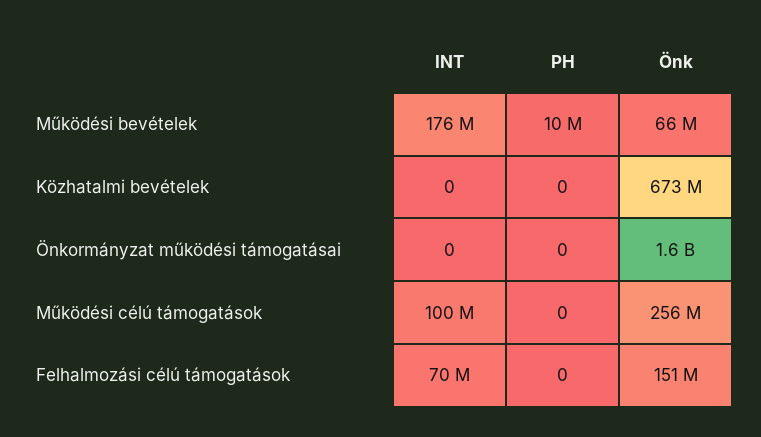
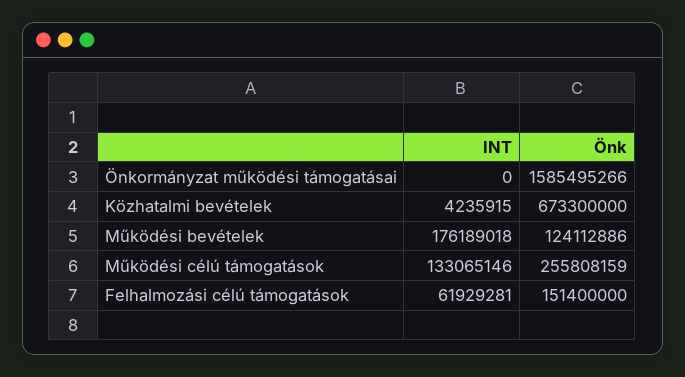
PH, Működési bevételek: 10000000 -> none
Önk, Működési bevételek: 66000000 -> 124112886
INT, Közhatalmi bevételek: 0 -> 4235915
PH, Közhatalmi bevételek: 0 -> none
PH, Önkormányzat működési támogatásai: 0 -> none
INT, Működési célú támogatások: 100000000 -> 133065146
PH, Működési célú támogatások: 0 -> none
INT, Felhalmozási célú támogatások: 70000000 -> 61929281
PH, Felhalmozási célú támogatások: 0 -> none

